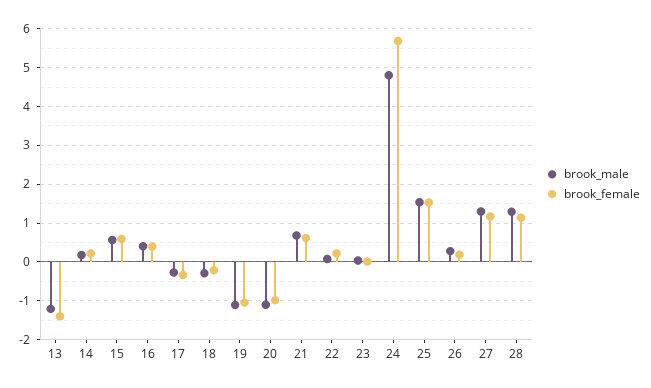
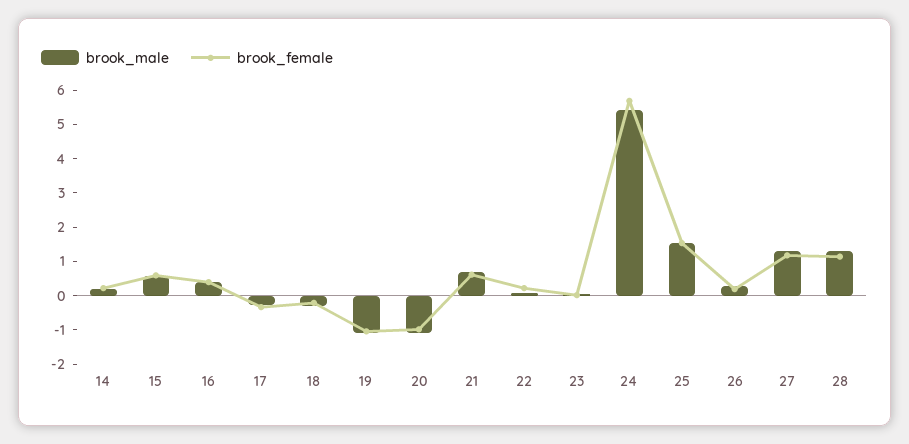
brook_male, 13: -1.2 -> none
brook_female, 13: -1.4 -> none
brook_male, 24: 4.8 -> 5.5

